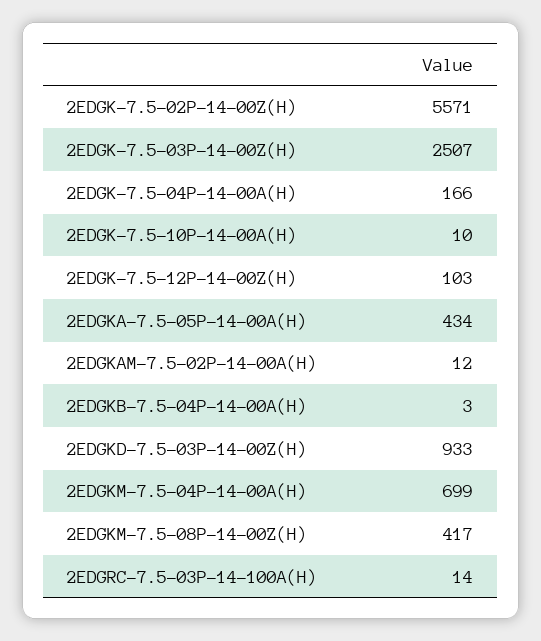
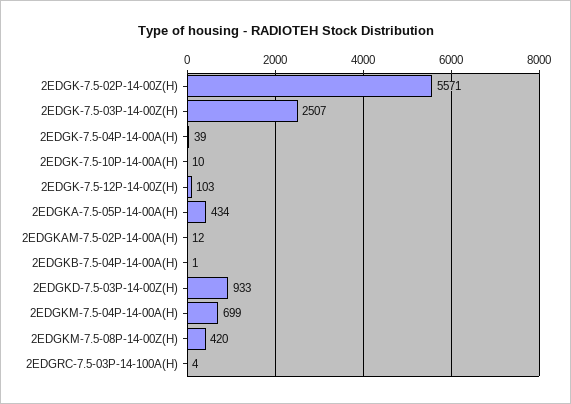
2EDGK-7.5-04P-14-00A(H): 166 -> 39
2EDGKB-7.5-04P-14-00A(H): 3 -> 1
2EDGKM-7.5-08P-14-00Z(H): 417 -> 420
2EDGRC-7.5-03P-14-100A(H): 14 -> 4

